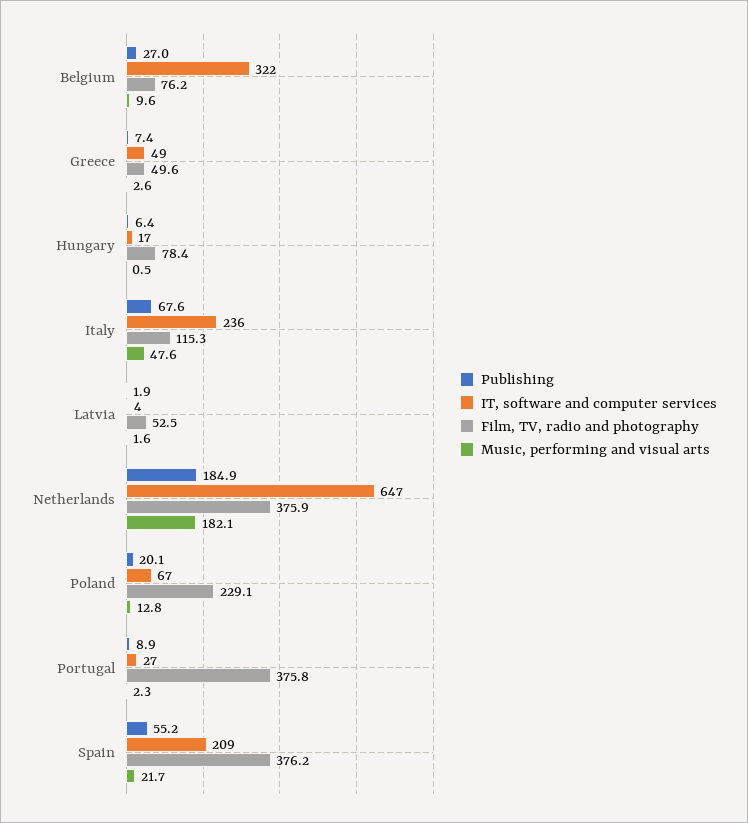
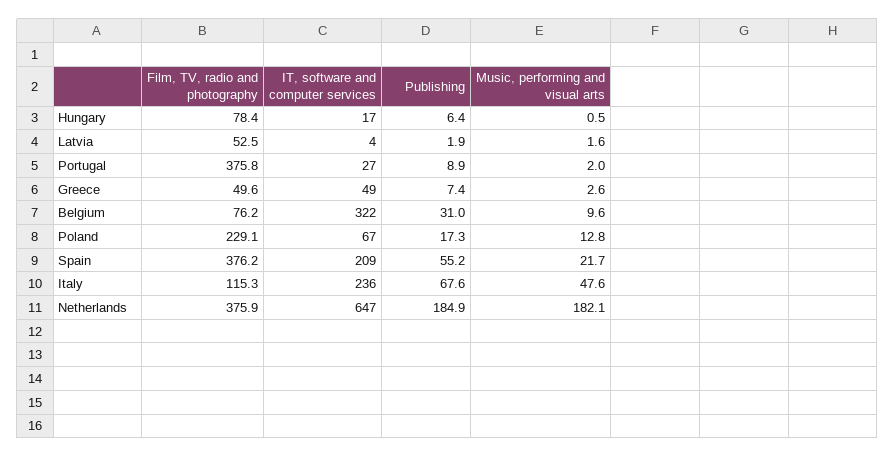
Publishing, Belgium: 27 -> 31
Publishing, Poland: 20.1 -> 17.3
Music, performing and visual arts, Portugal: 2.3 -> 2

